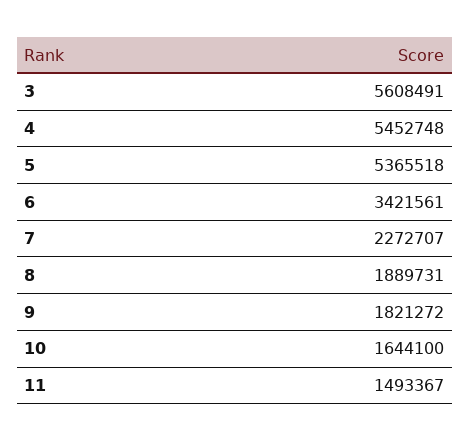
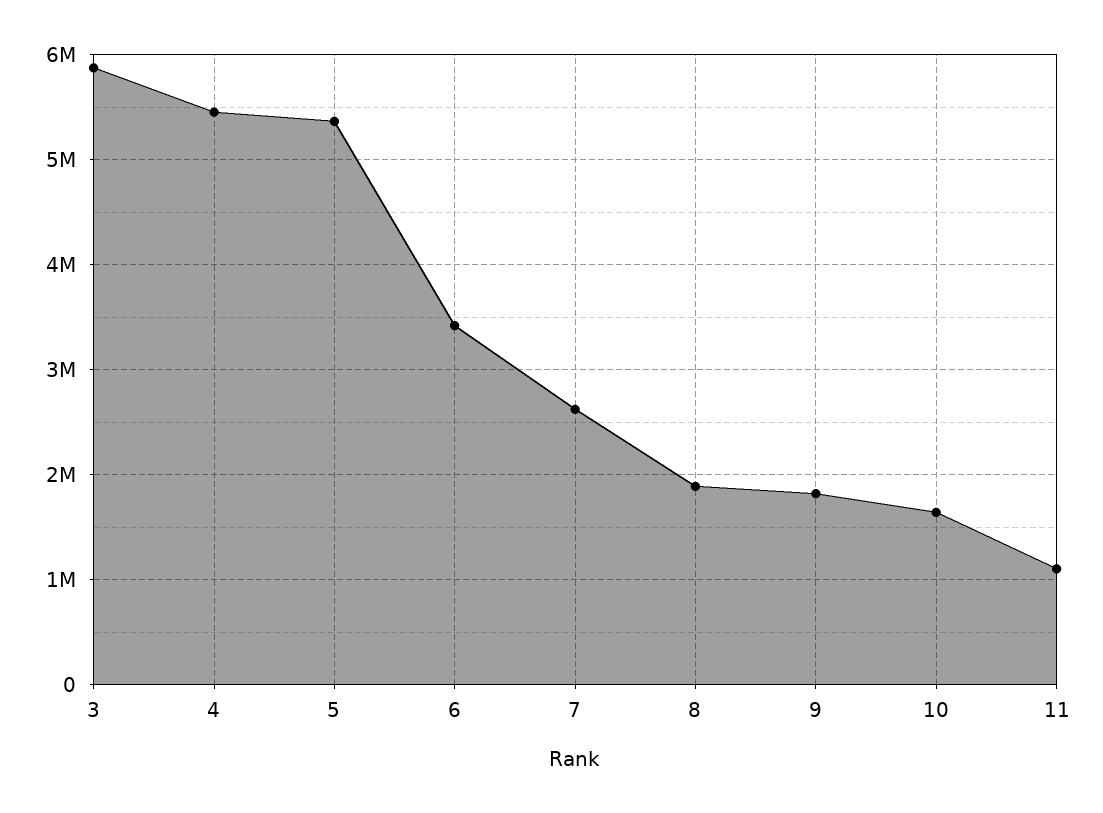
3: 5608491 -> 5900000
7: 2272707 -> 2600000
11: 1493367 -> 1100000

